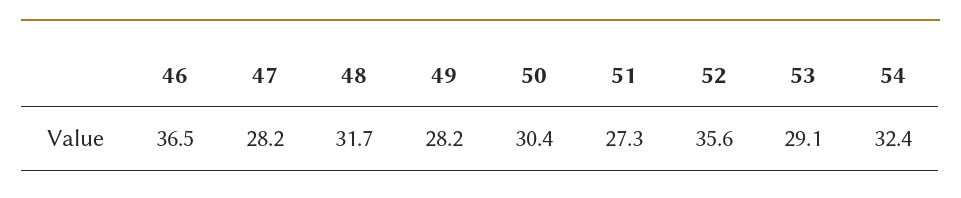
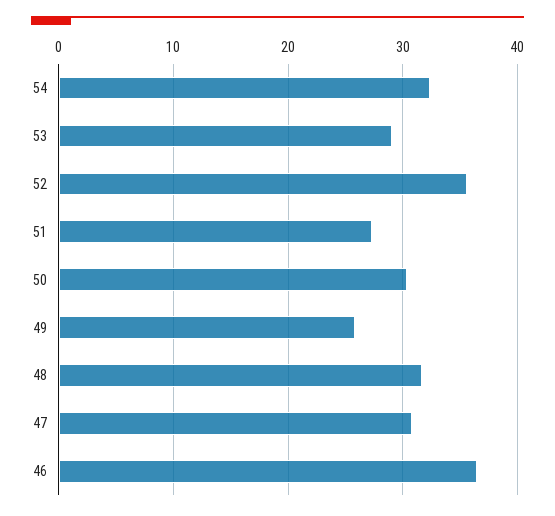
47: 28.2 -> 31
49: 28.2 -> 26

